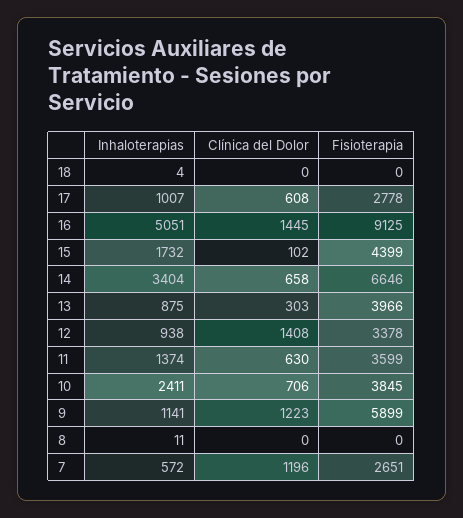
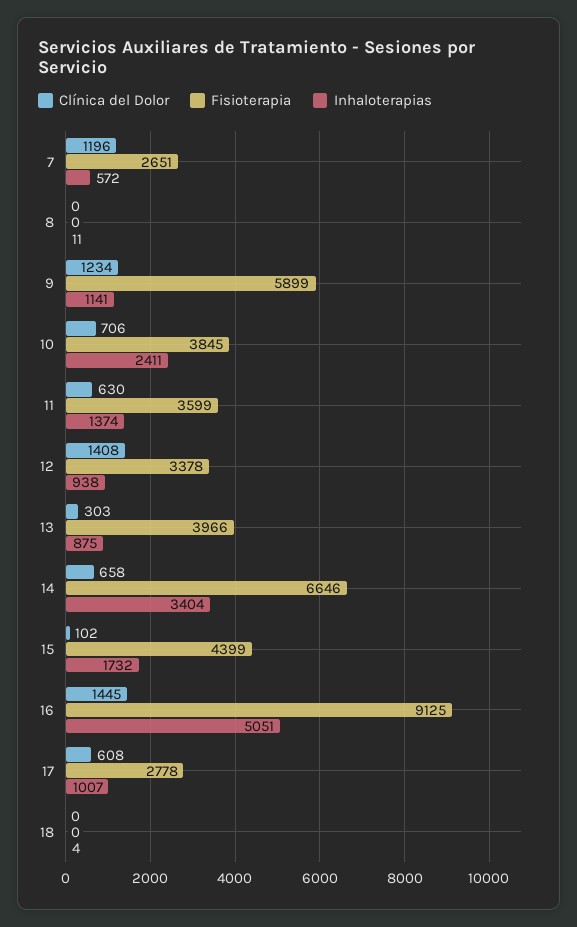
Clínica del Dolor, 9: 1223 -> 1234

